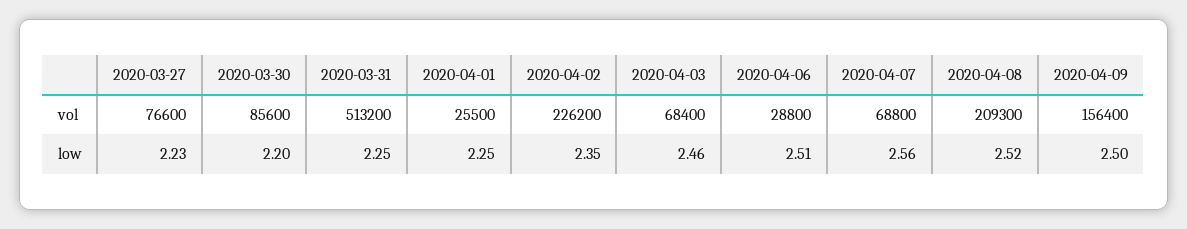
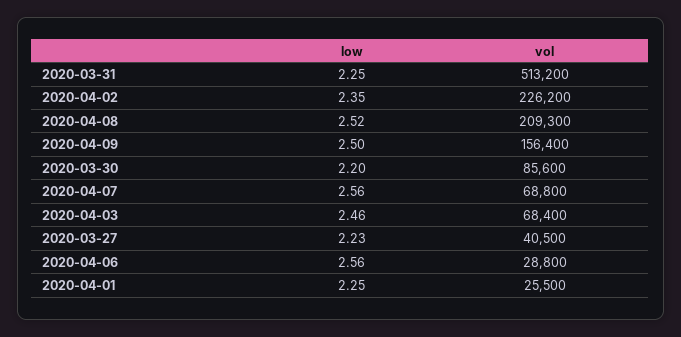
2020-03-27, vol: 76600 -> 40500
2020-04-06, low: 2.51 -> 2.56

